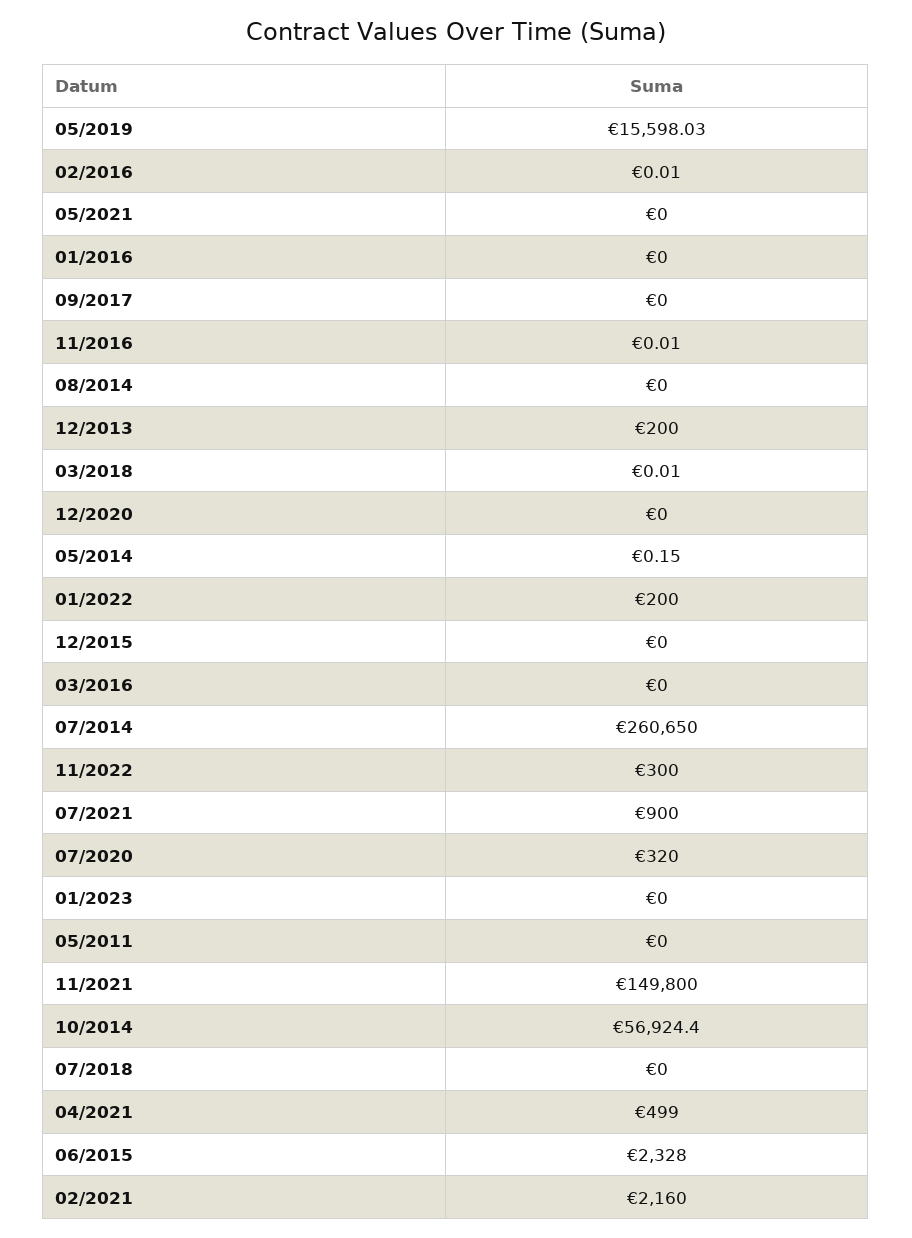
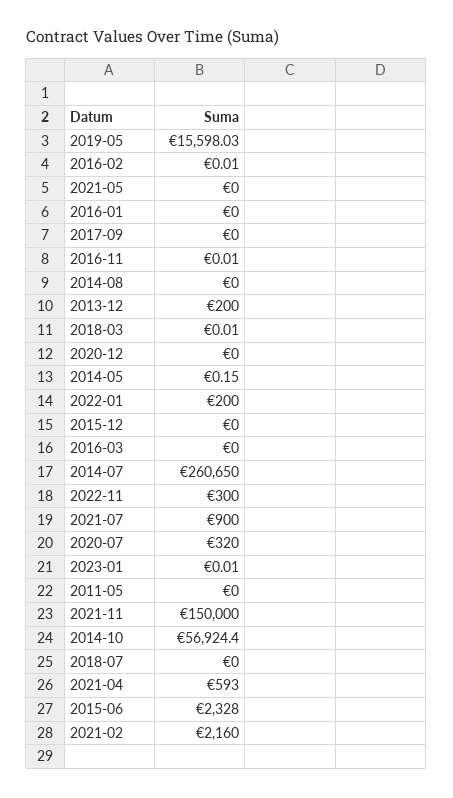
01/2023: 0 -> 0.01
11/2021: 149800 -> 150000
04/2021: 499 -> 593

